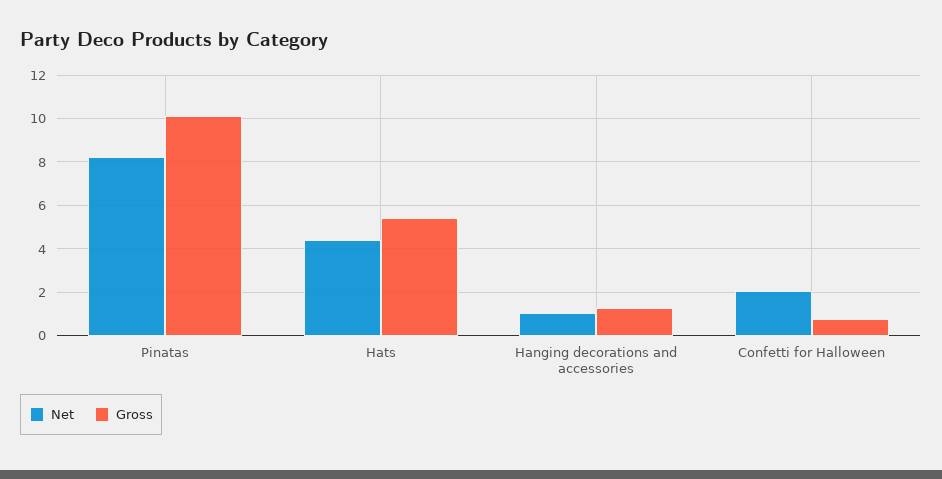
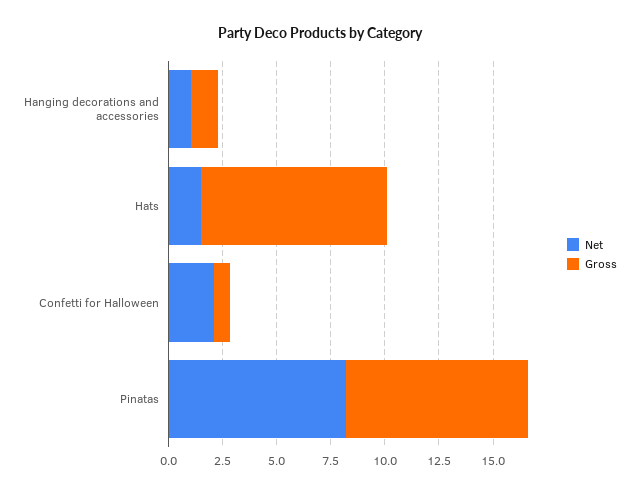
Gross, Pinatas: 10 -> 8.5
Net, Hats: 4.5 -> 1.5
Gross, Hats: 5.5 -> 8.5

